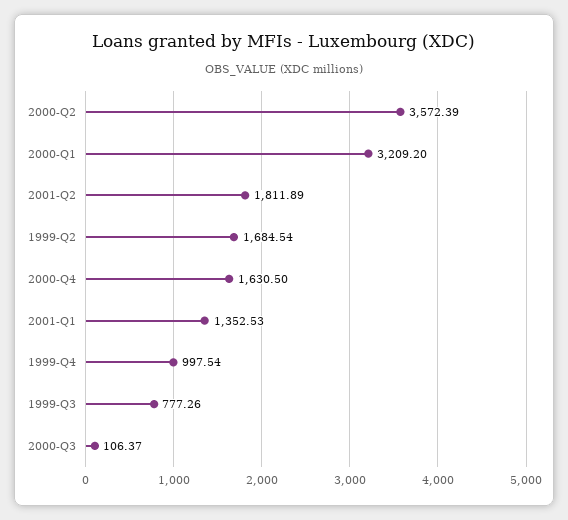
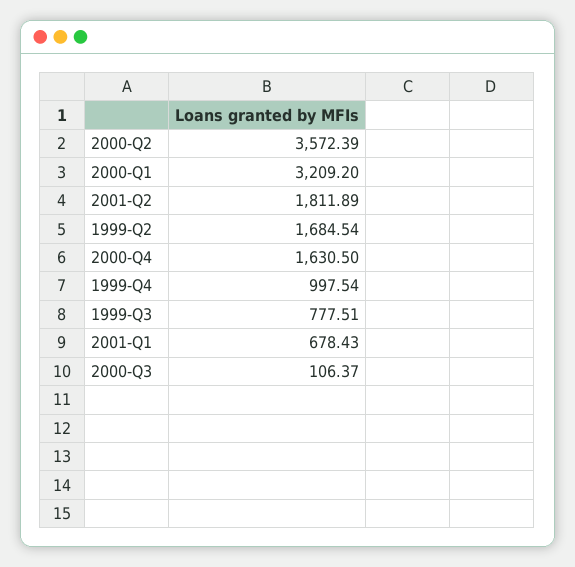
2001-Q1: 1352.53 -> 678.43
1999-Q3: 777.26 -> 777.51

